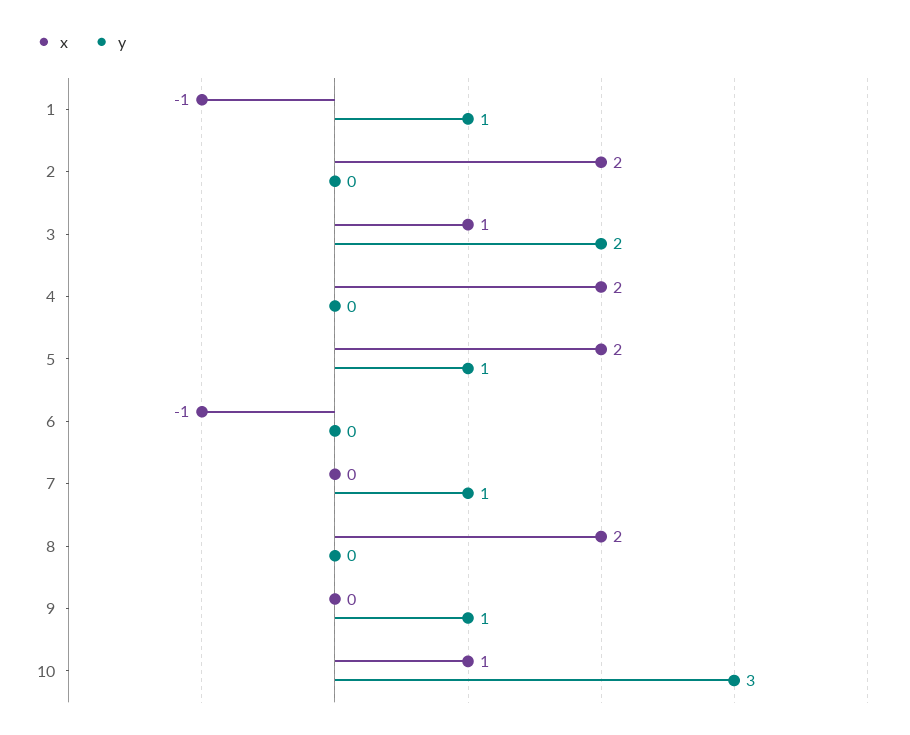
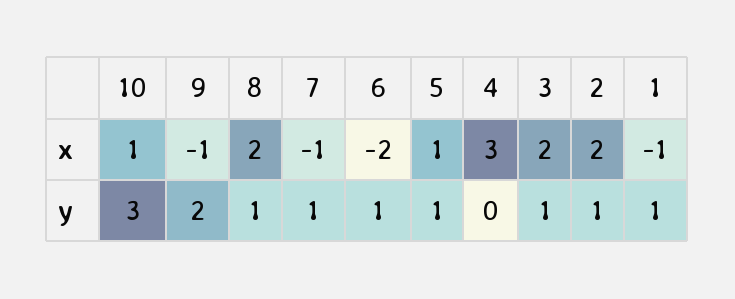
y, 2: 0 -> 1
x, 3: 1 -> 2
y, 3: 2 -> 1
x, 4: 2 -> 3
x, 5: 2 -> 1
x, 6: -1 -> -2
y, 6: 0 -> 1
x, 7: 0 -> -1
y, 8: 0 -> 1
x, 9: 0 -> -1
y, 9: 1 -> 2

